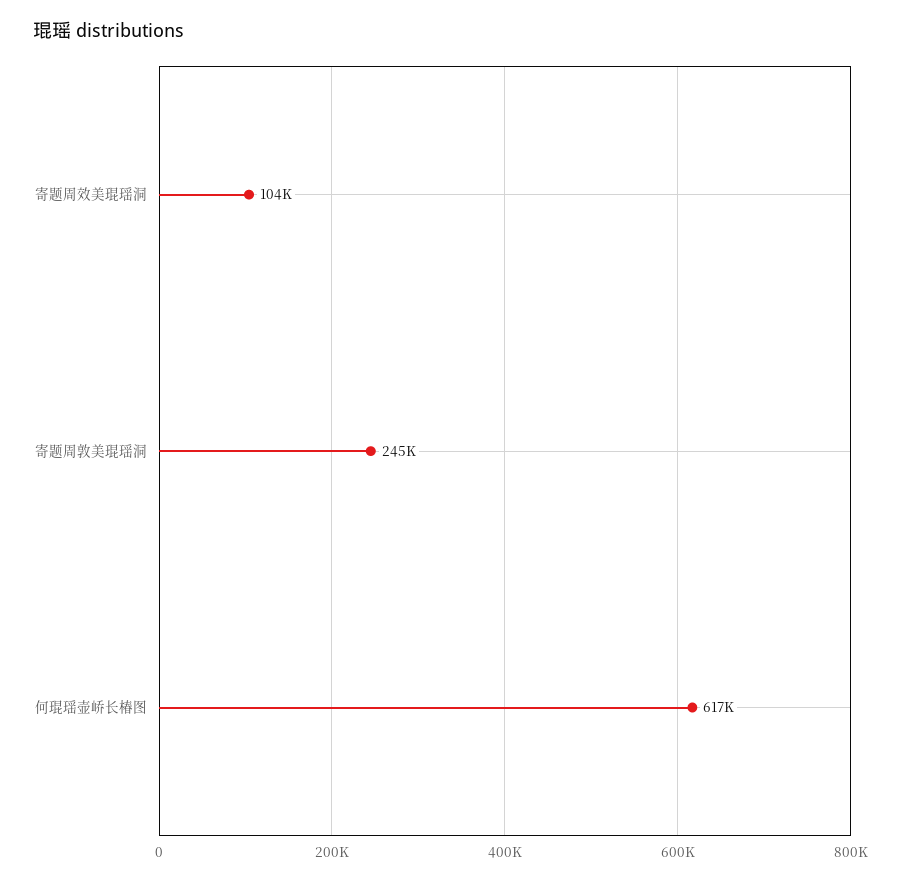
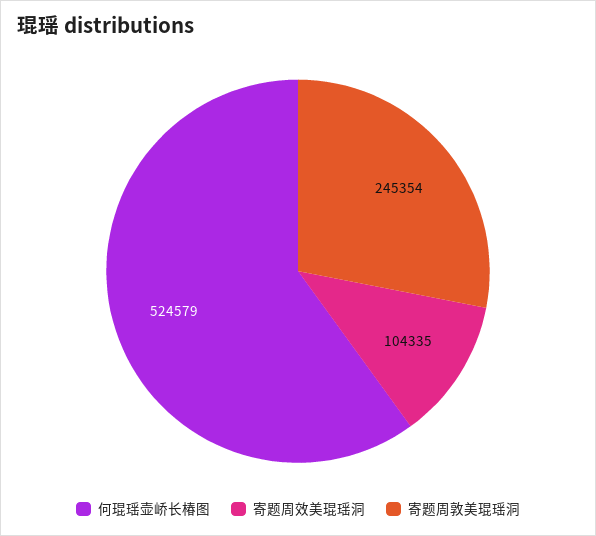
何琨瑶壶峤长椿图: 617000 -> 524579

